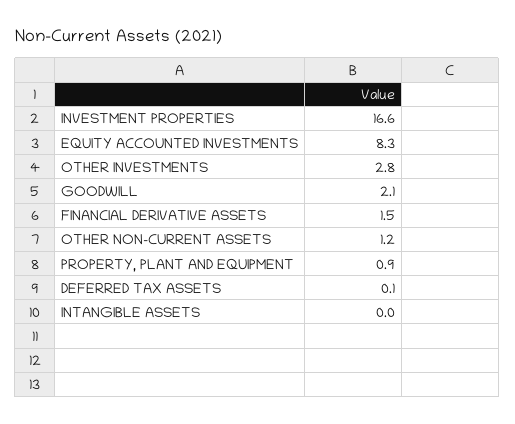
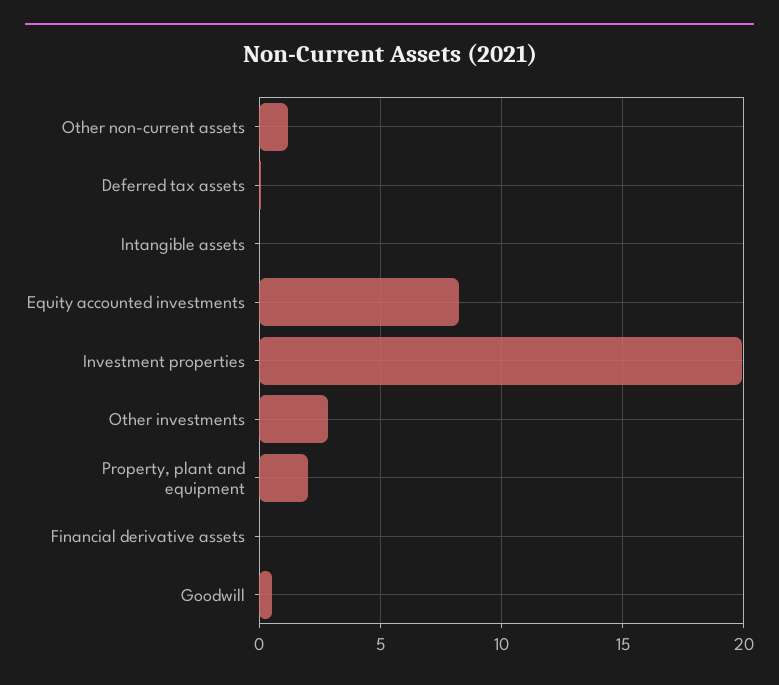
INVESTMENT PROPERTIES: 16.6 -> 20
GOODWILL: 2.1 -> 0.5
FINANCIAL DERIVATIVE ASSETS: 1.5 -> 0
PROPERTY, PLANT AND EQUIPMENT: 0.9 -> 2

